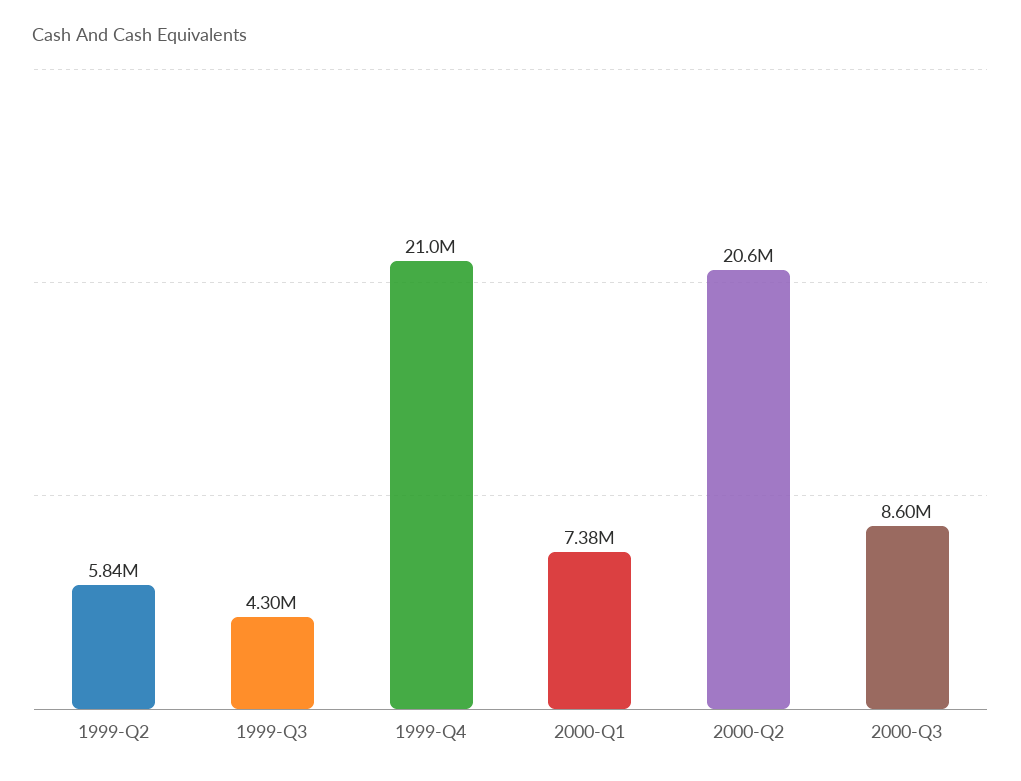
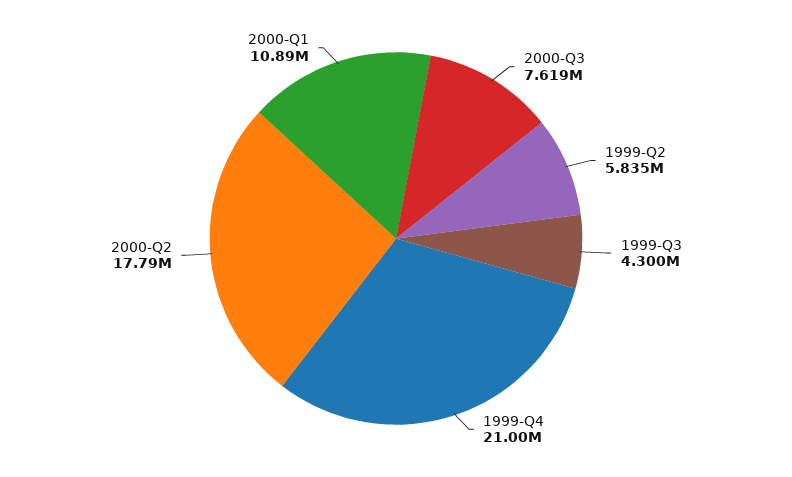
2000-Q1: 7380000 -> 10890000
2000-Q2: 20600000 -> 17790000
2000-Q3: 8600000 -> 7619000

